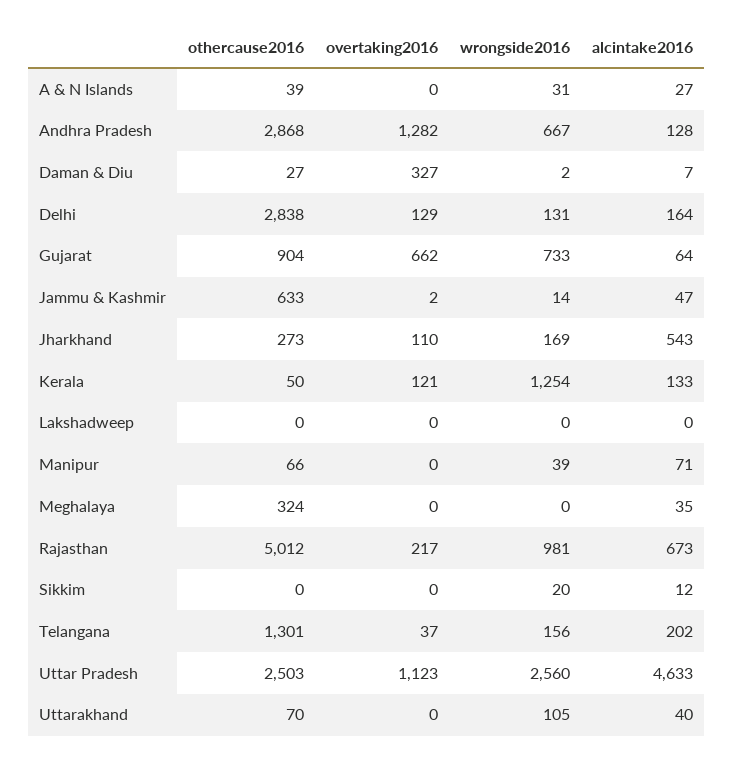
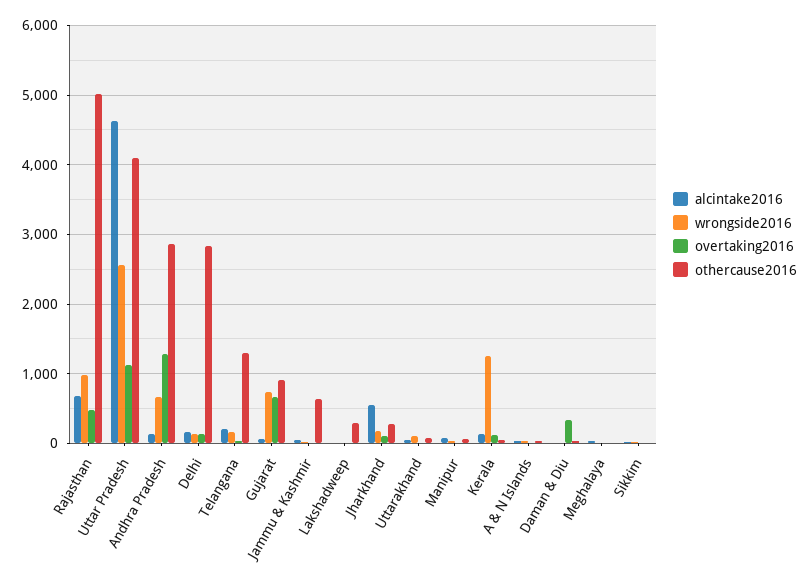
othercause2016, Lakshadweep: 0 -> 300
othercause2016, Meghalaya: 324 -> 0
overtaking2016, Rajasthan: 217 -> 500
othercause2016, Uttar Pradesh: 2503 -> 4100

